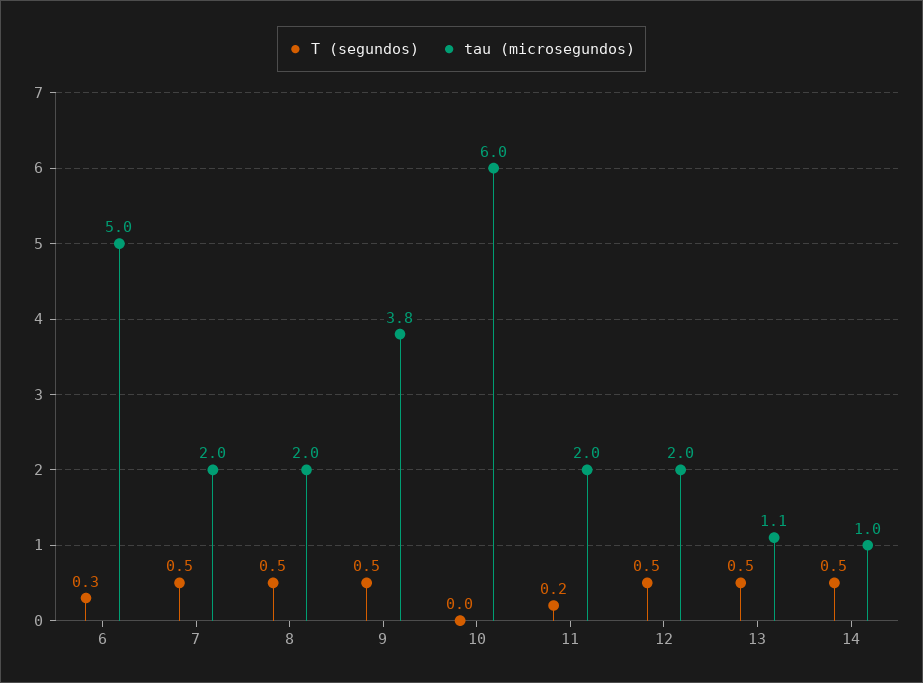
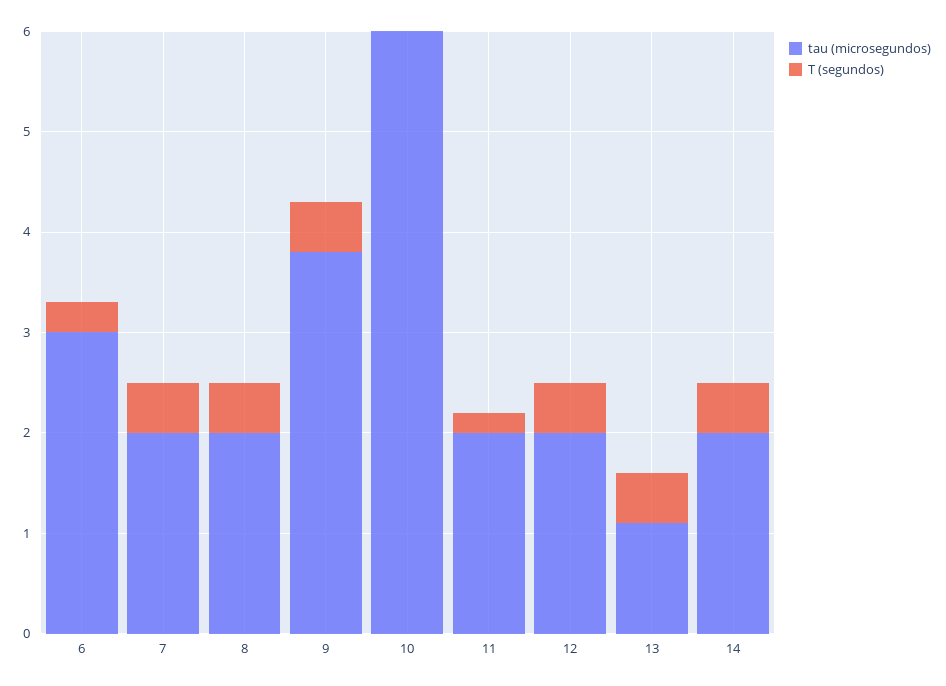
tau (microsegundos), 6: 5 -> 3
tau (microsegundos), 14: 1 -> 2

